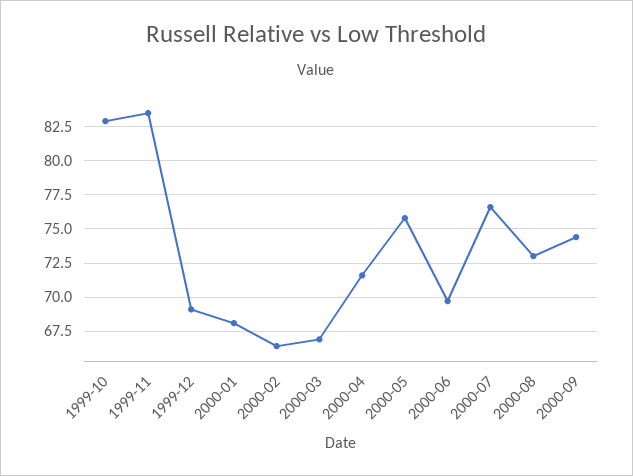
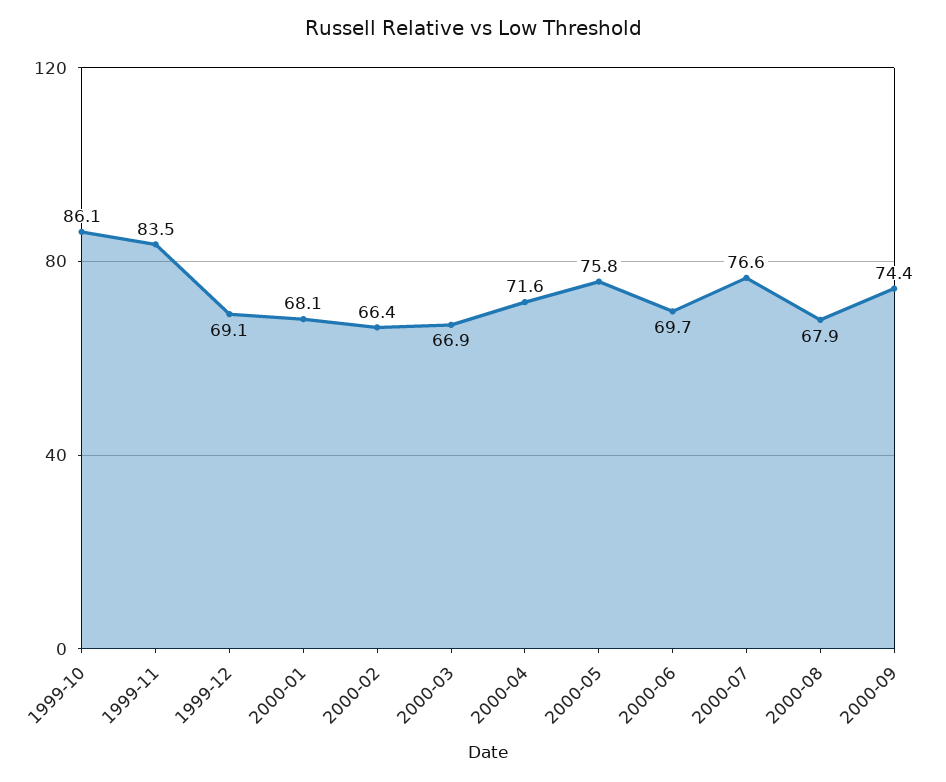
1999-10: 83 -> 86.1
2000-08: 73 -> 67.9

